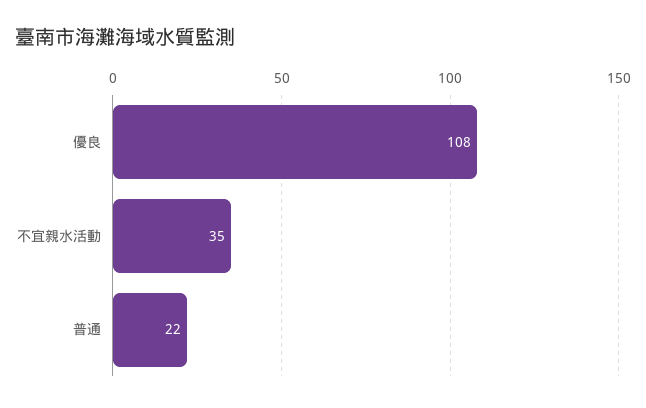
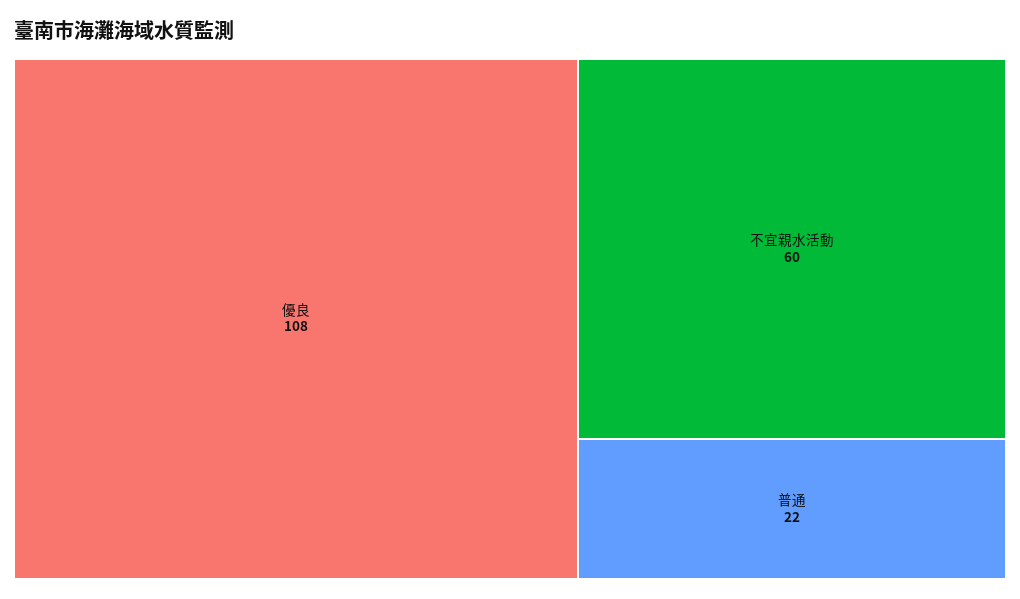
不宜親水活動: 35 -> 60

